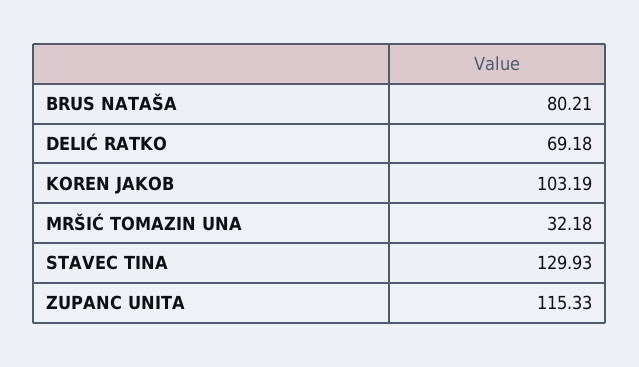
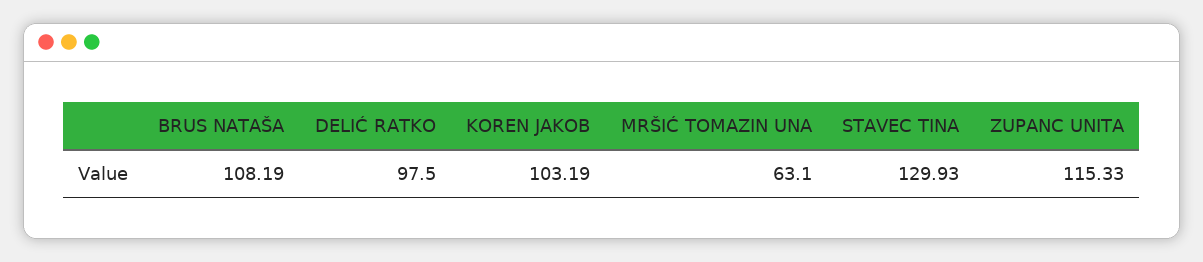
BRUS NATAŠA: 80.21 -> 108.19
DELIĆ RATKO: 69.18 -> 97.5
MRŠIĆ TOMAZIN UNA: 32.18 -> 63.1

